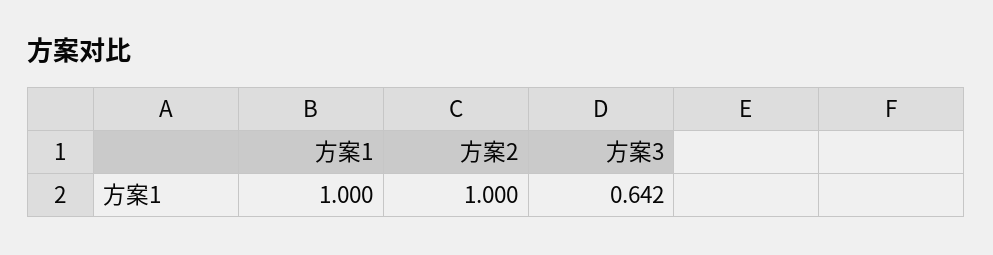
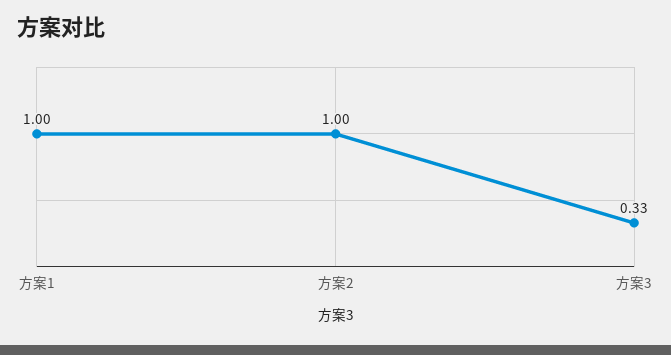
方案3: 0.642 -> 0.33

